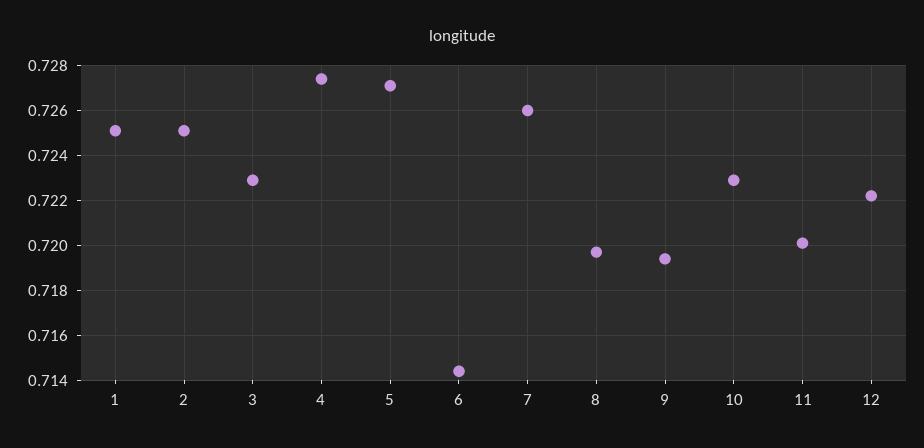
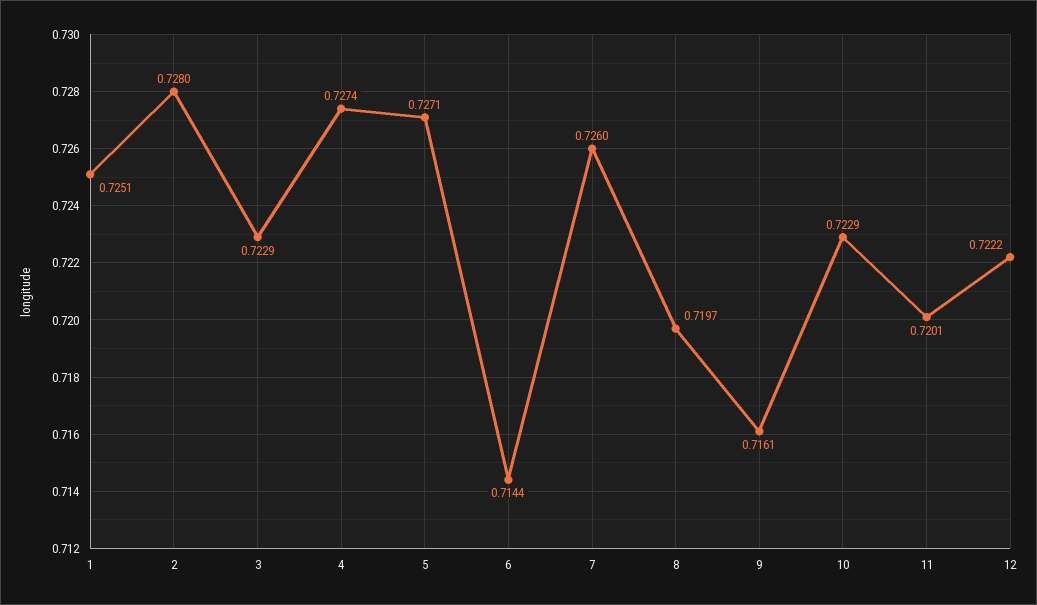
2: 0.725 -> 0.728
9: 0.7195 -> 0.7161

